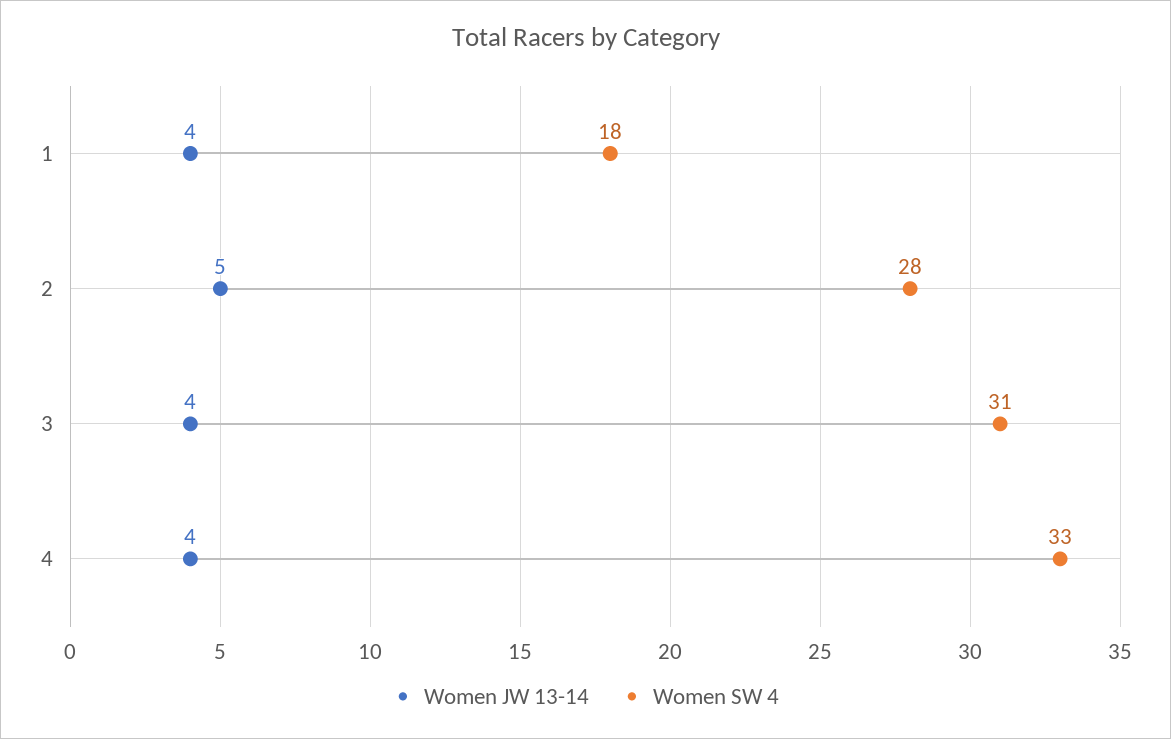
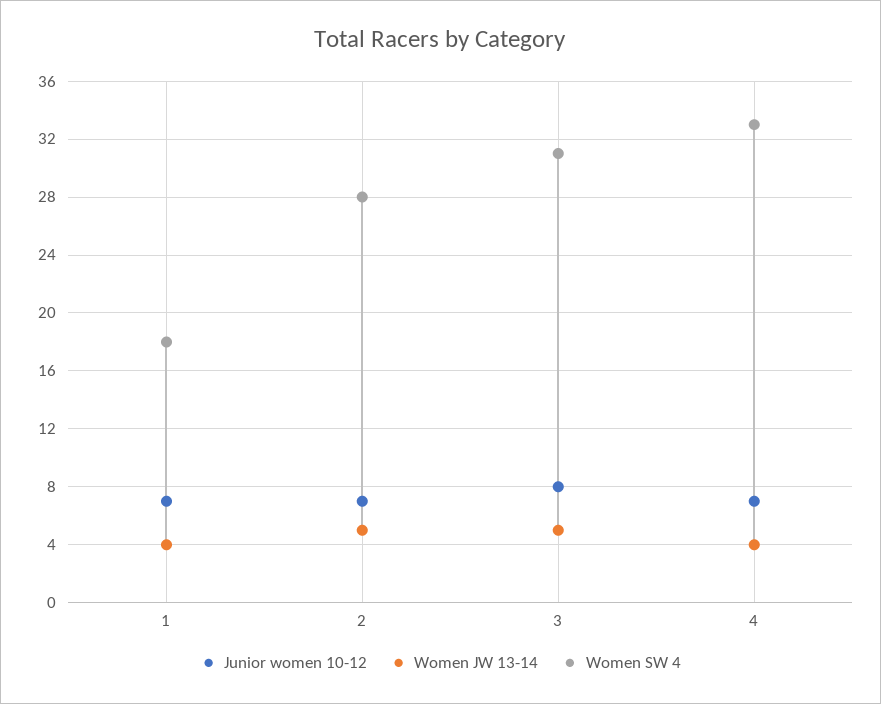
Women JW 13-14, 3: 4 -> 5
Junior women 10-12, 1: none -> 7
Junior women 10-12, 2: none -> 7
Junior women 10-12, 3: none -> 8
Junior women 10-12, 4: none -> 7

